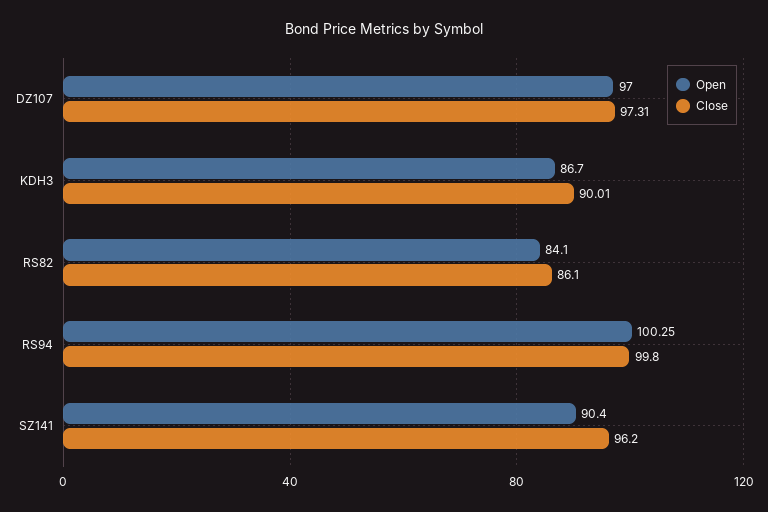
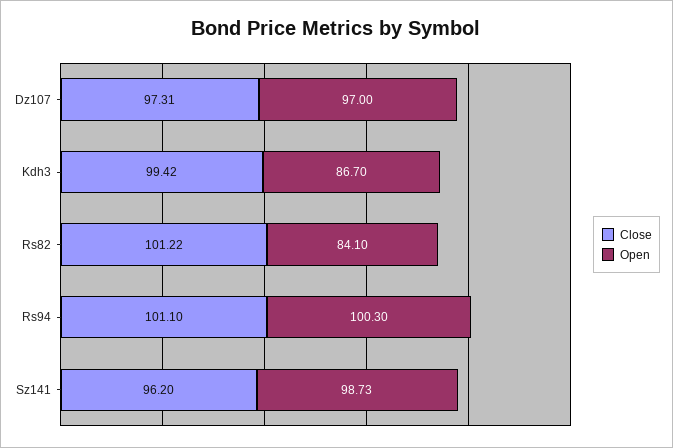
Close, KDH3: 90.01 -> 99.42
Close, RS82: 86.1 -> 101.22
Open, RS94: 100.25 -> 100.3
Close, RS94: 99.8 -> 101.1
Open, SZ141: 90.4 -> 98.73

